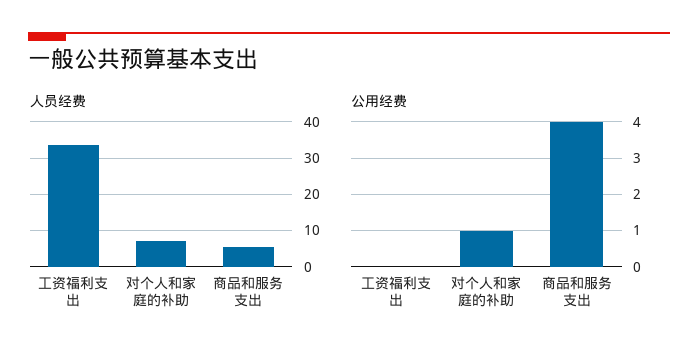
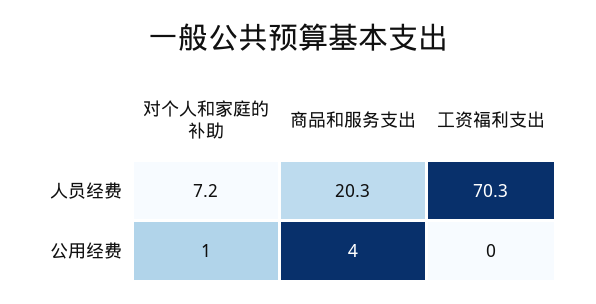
人员经费, 工资福利支出: 34 -> 70.3
人员经费, 商品和服务支出: 6 -> 20.3

